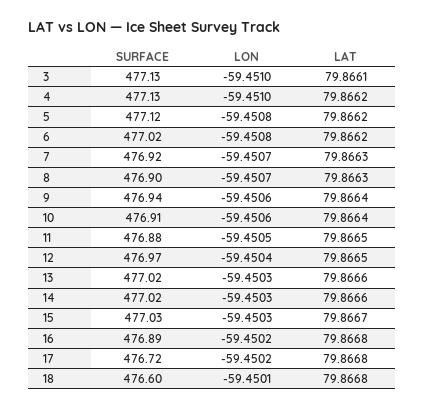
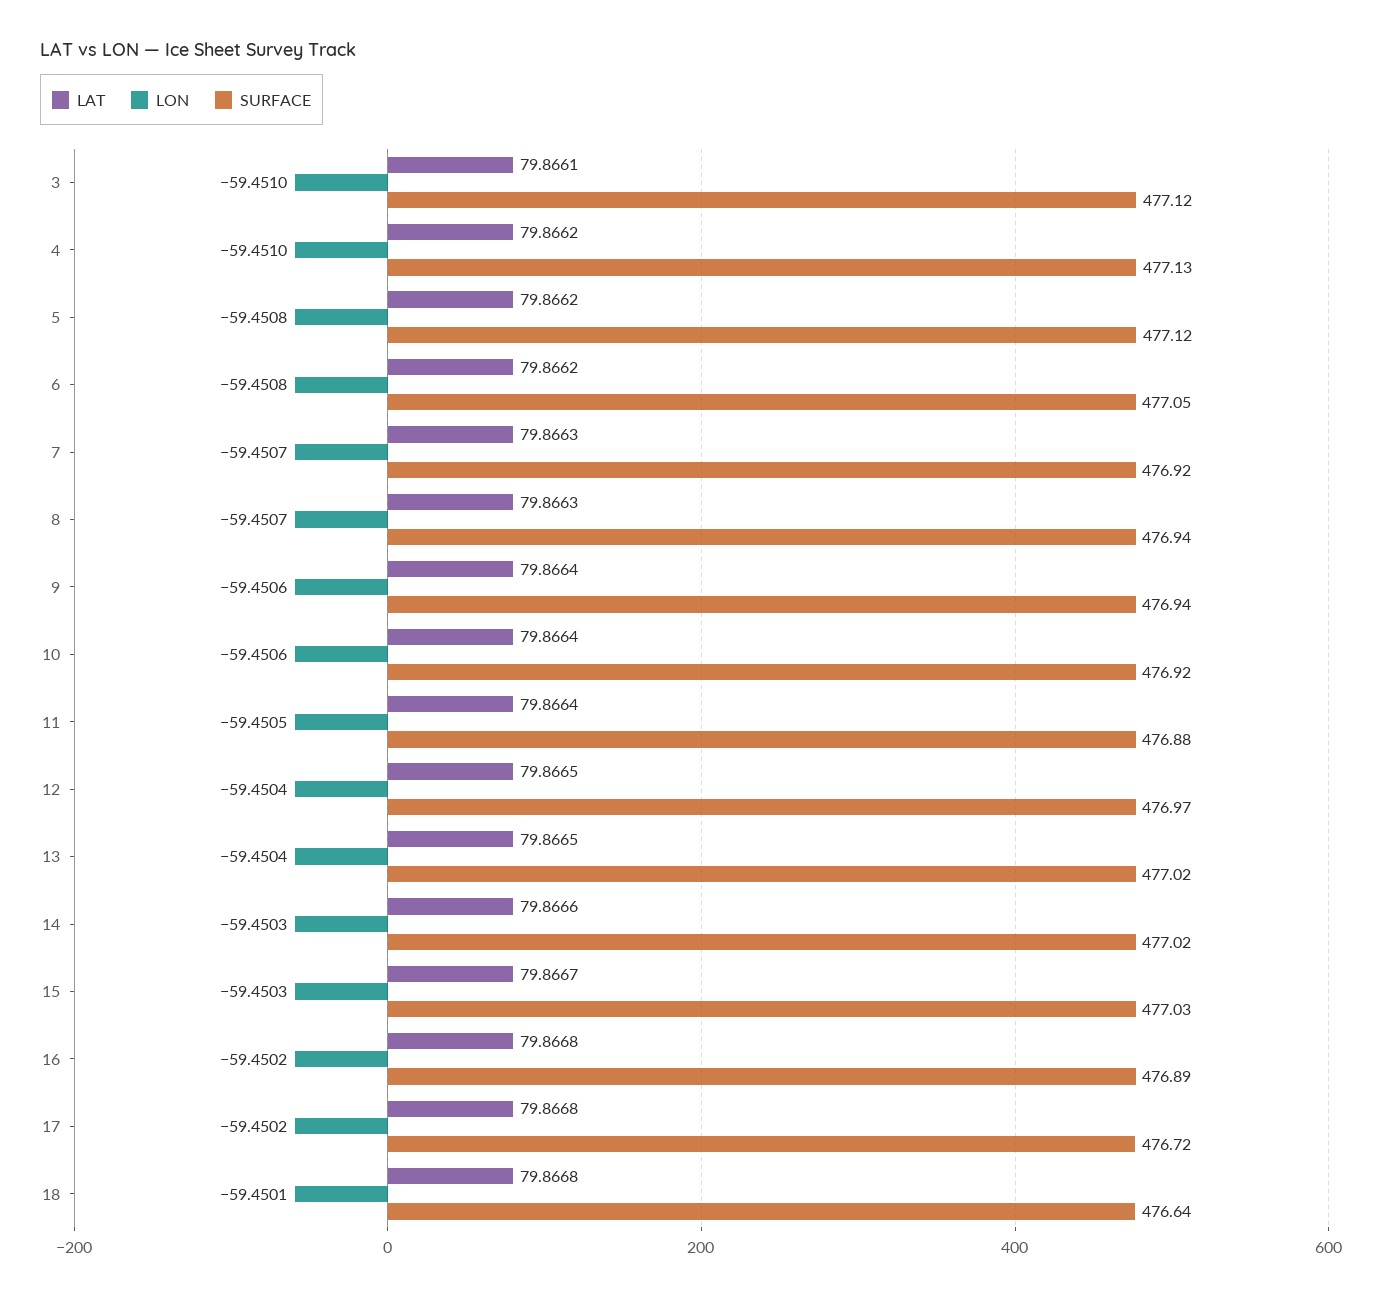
SURFACE, 3: 477.13 -> 477.12
SURFACE, 6: 477.02 -> 477.05
SURFACE, 8: 476.9 -> 476.94
SURFACE, 10: 476.91 -> 476.92
LAT, 11: 79.8665 -> 79.8664
LON, 13: -59.4503 -> -59.4504
LAT, 13: 79.8666 -> 79.8665
SURFACE, 18: 476.6 -> 476.64

